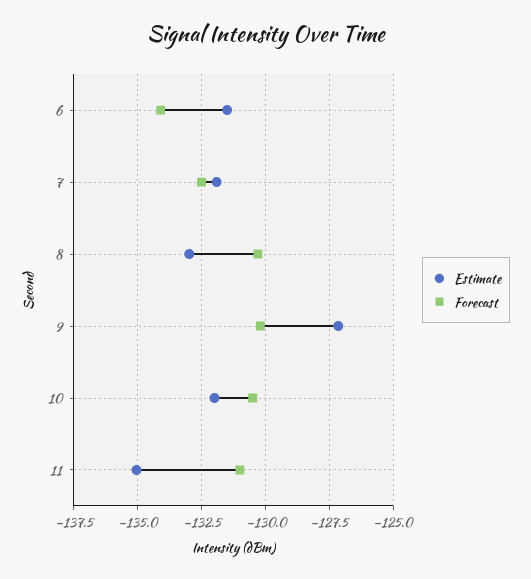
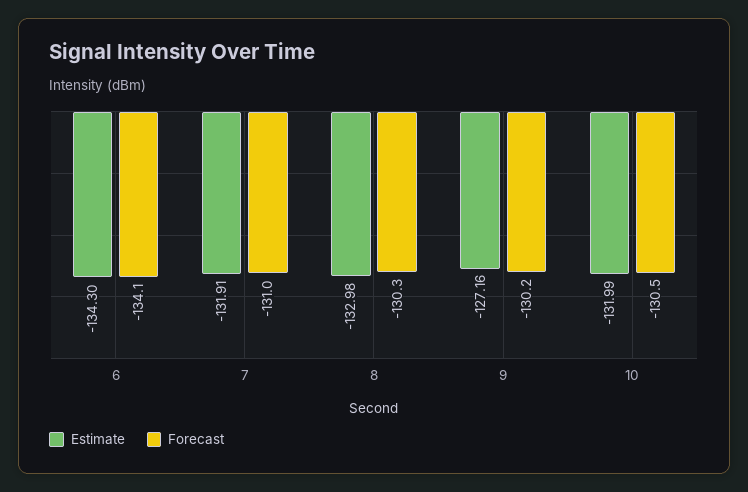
Estimate, 6: -131.5 -> -134.3
Forecast, 7: -132.5 -> -131
Estimate, 11: -135 -> none
Forecast, 11: -131 -> none

